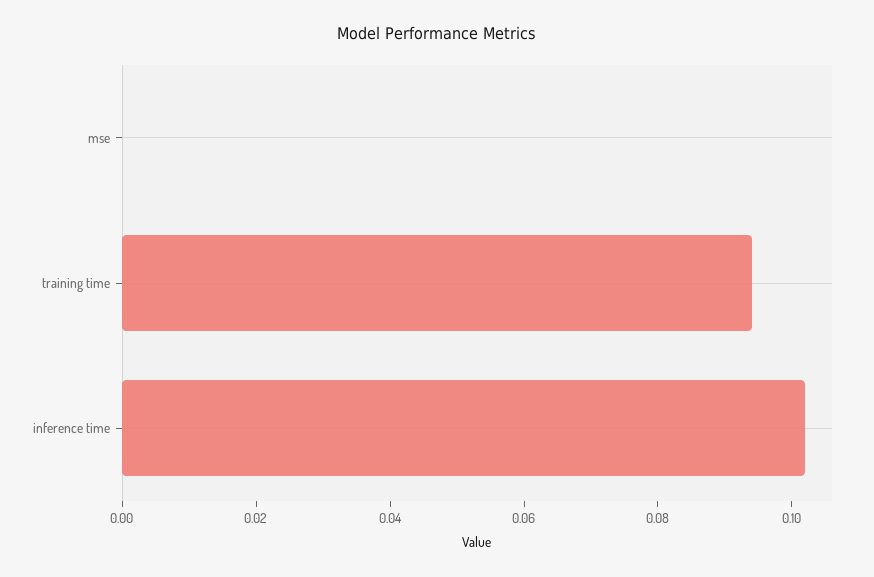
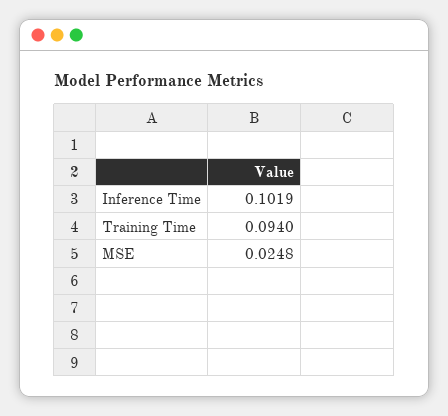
mse: 0 -> 0.0248

